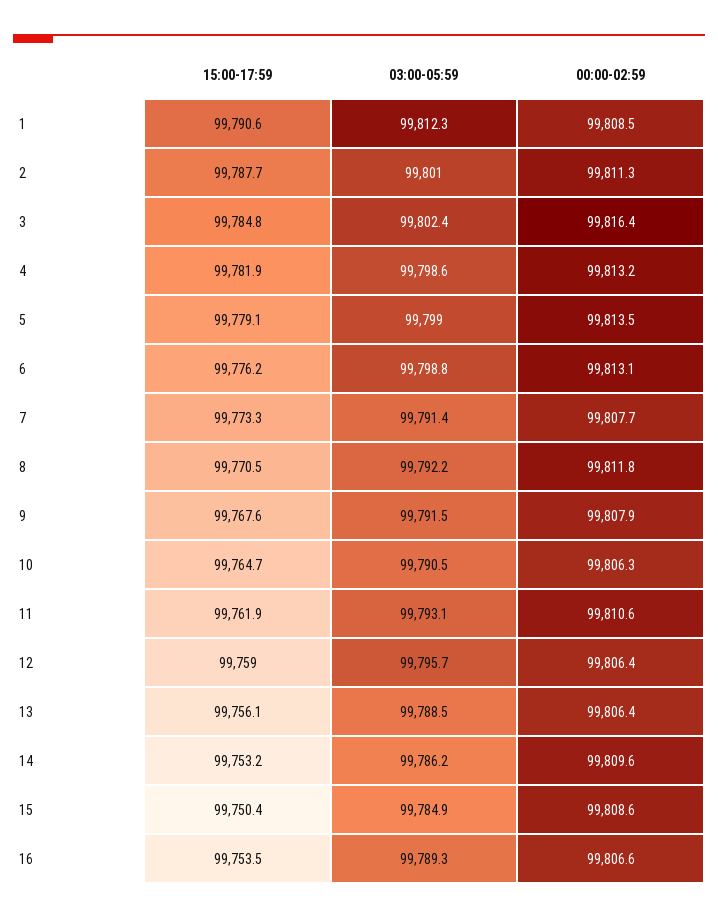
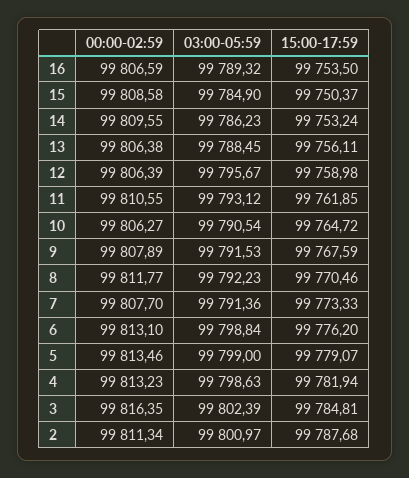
15:00-17:59, 1: 99790.6 -> none
03:00-05:59, 1: 99812.3 -> none
00:00-02:59, 1: 99808.5 -> none

